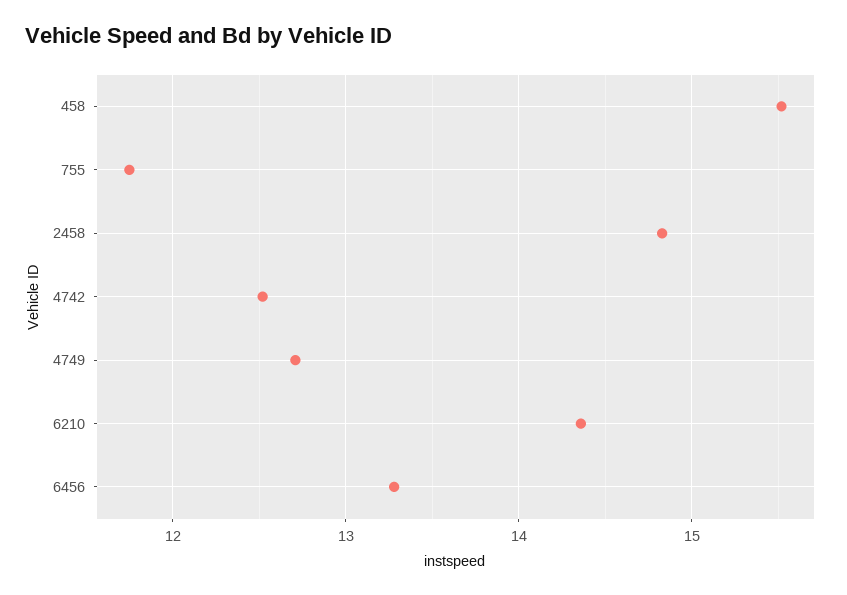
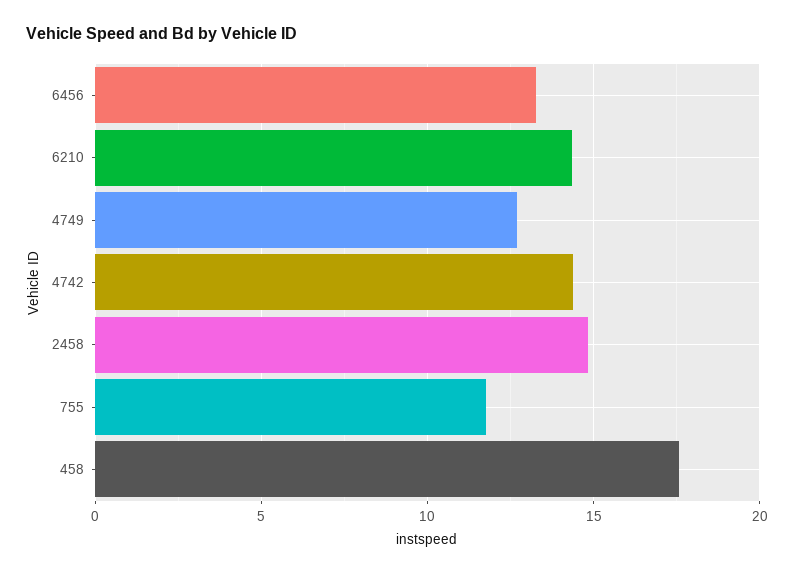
458: 15.5 -> 17.5
4742: 12.5 -> 14.5

